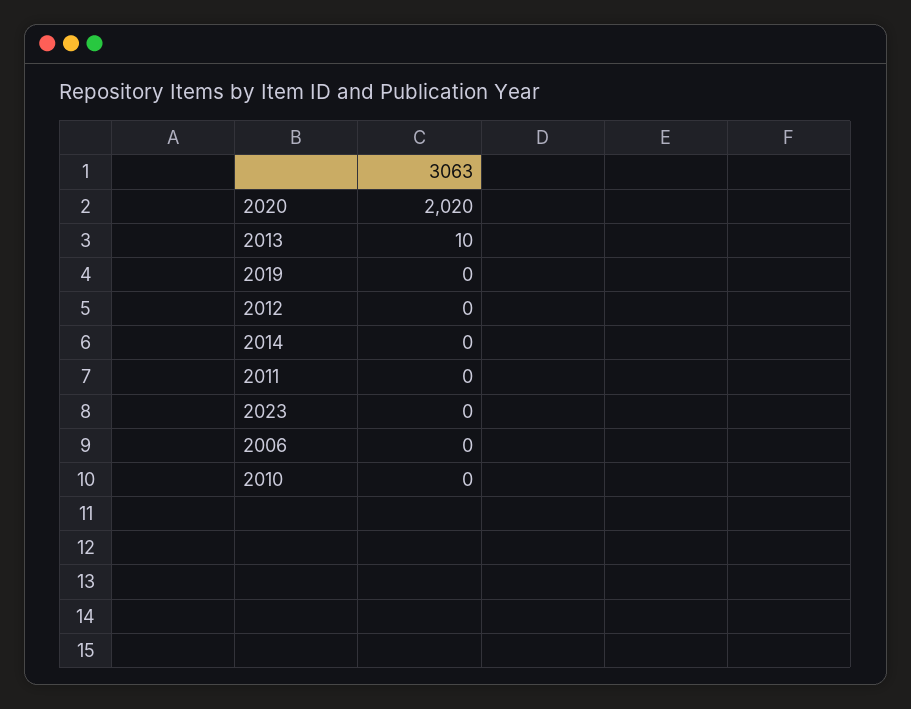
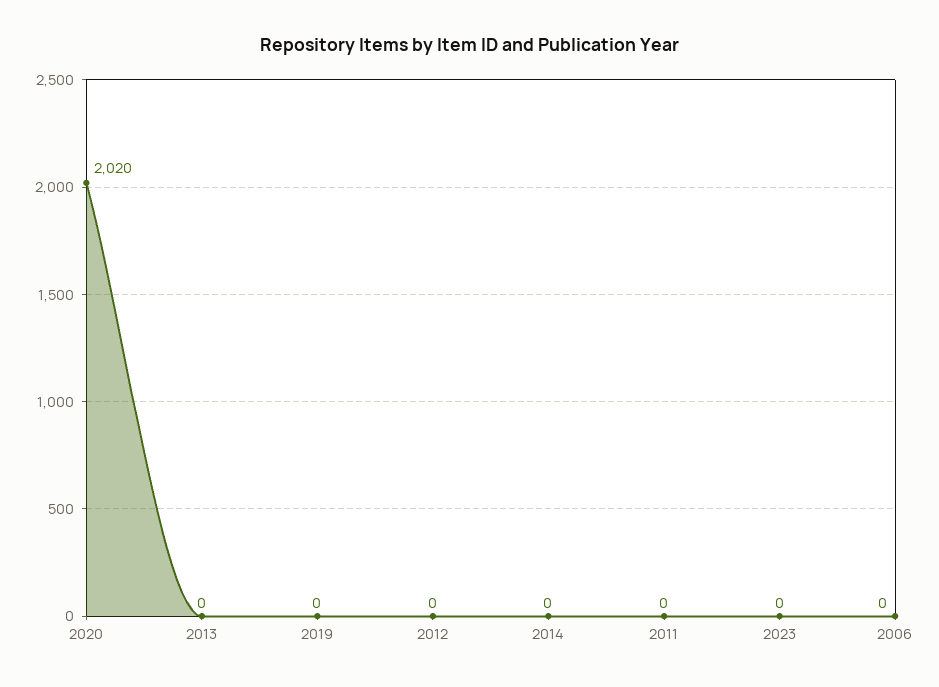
2013: 10 -> 0
2010: 0 -> none

